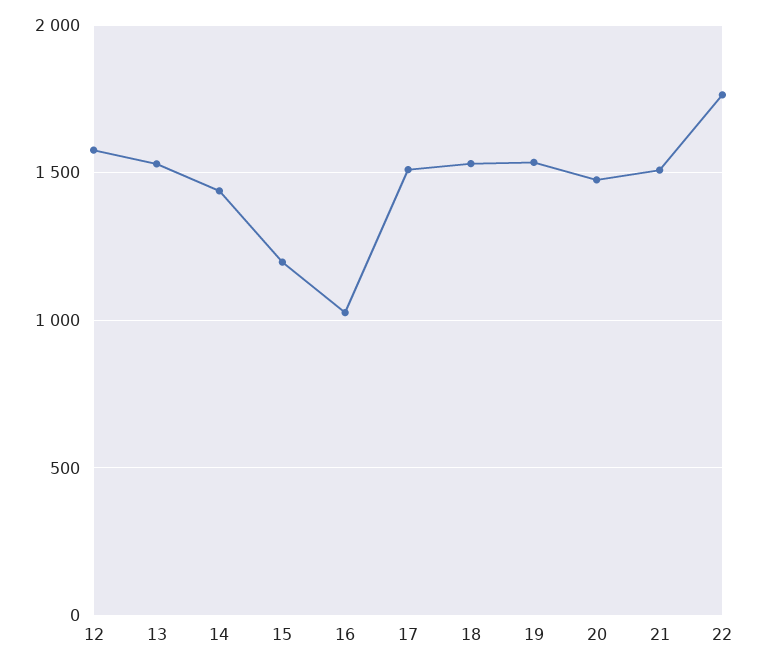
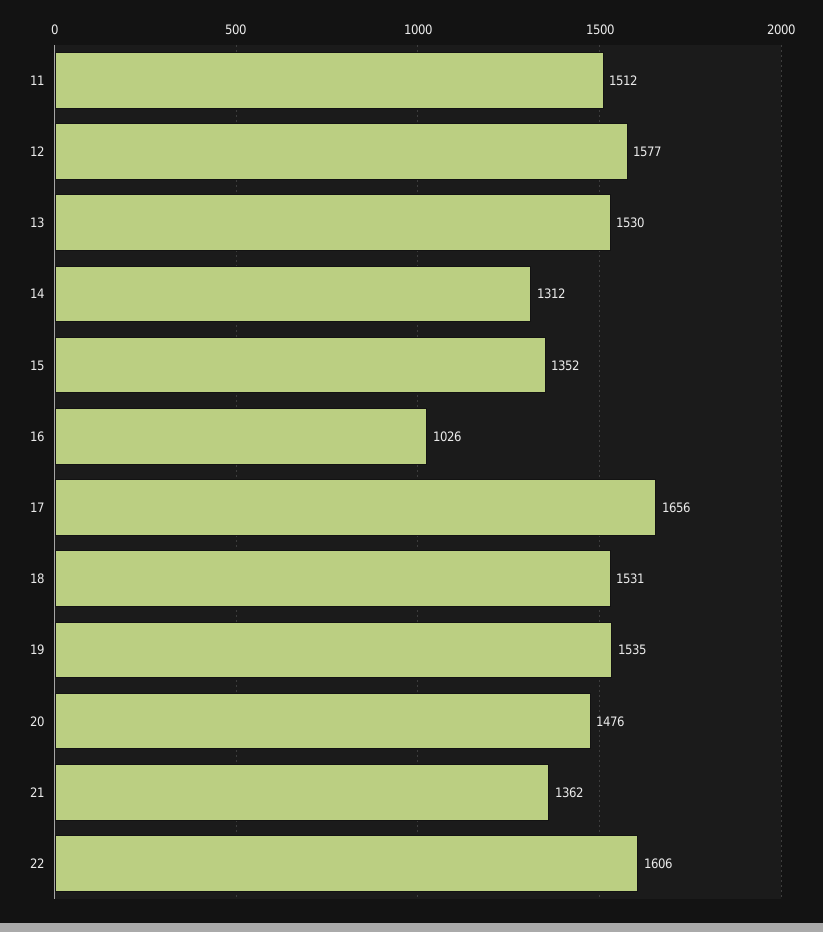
14: 1450 -> 1312
15: 1200 -> 1352
17: 1500 -> 1656
21: 1500 -> 1362
22: 1750 -> 1606
11: none -> 1512

